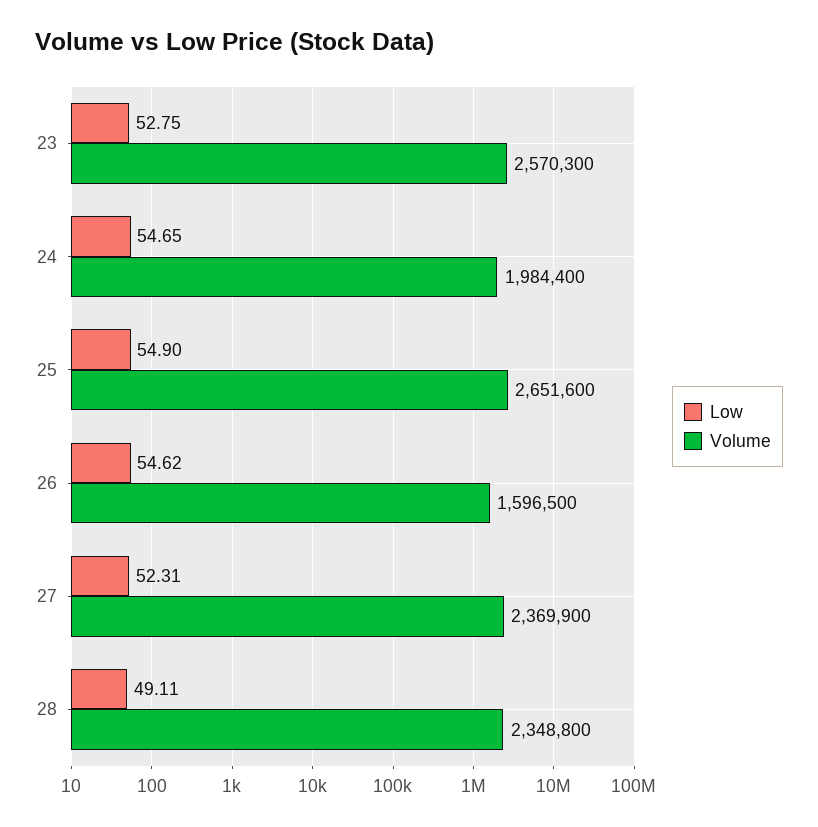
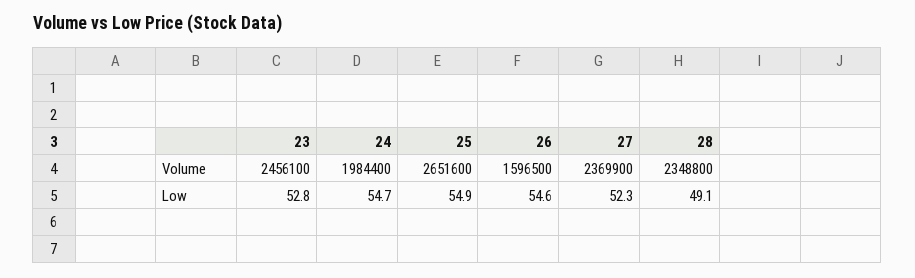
Volume, 23: 2570300 -> 2456100

